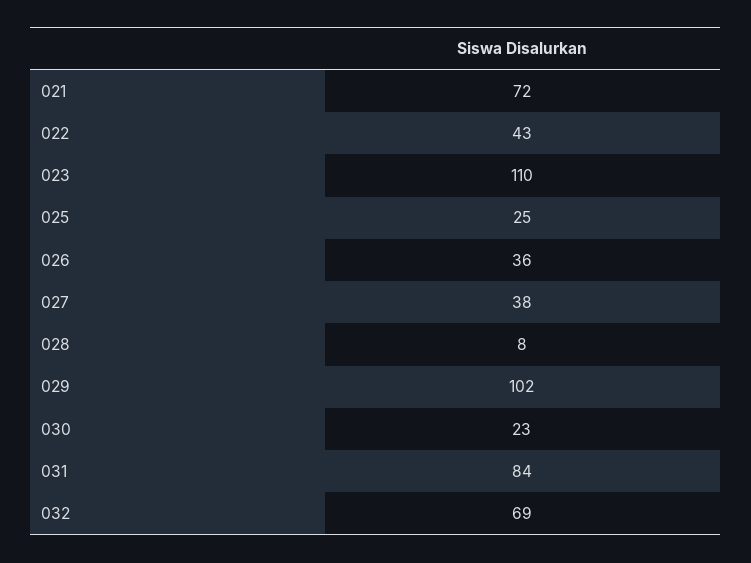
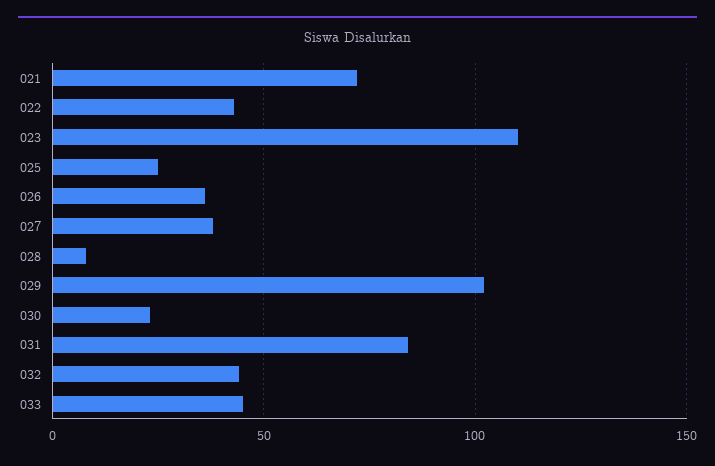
032: 69 -> 45
033: none -> 45

